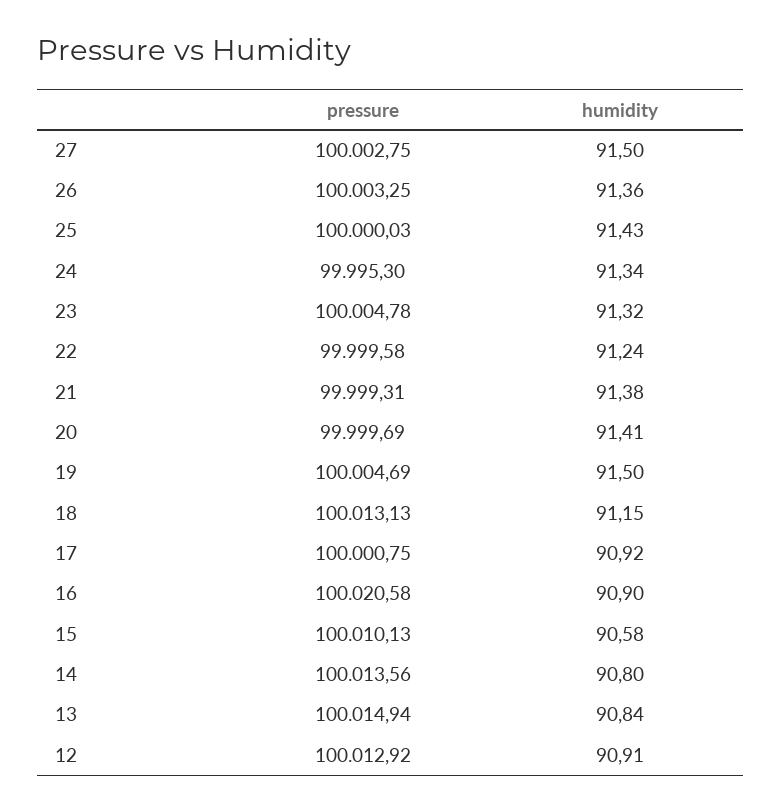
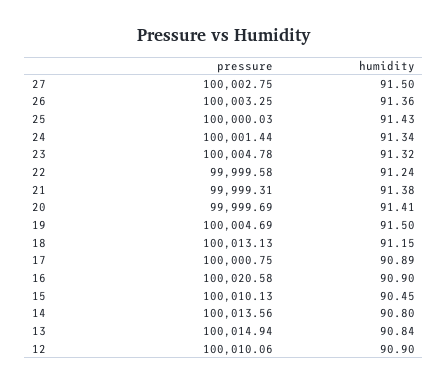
pressure, 24: 99995.3 -> 100001.44
humidity, 17: 90.92 -> 90.89
humidity, 15: 90.58 -> 90.45
pressure, 12: 100012.92 -> 100010.06
humidity, 12: 90.91 -> 90.9

